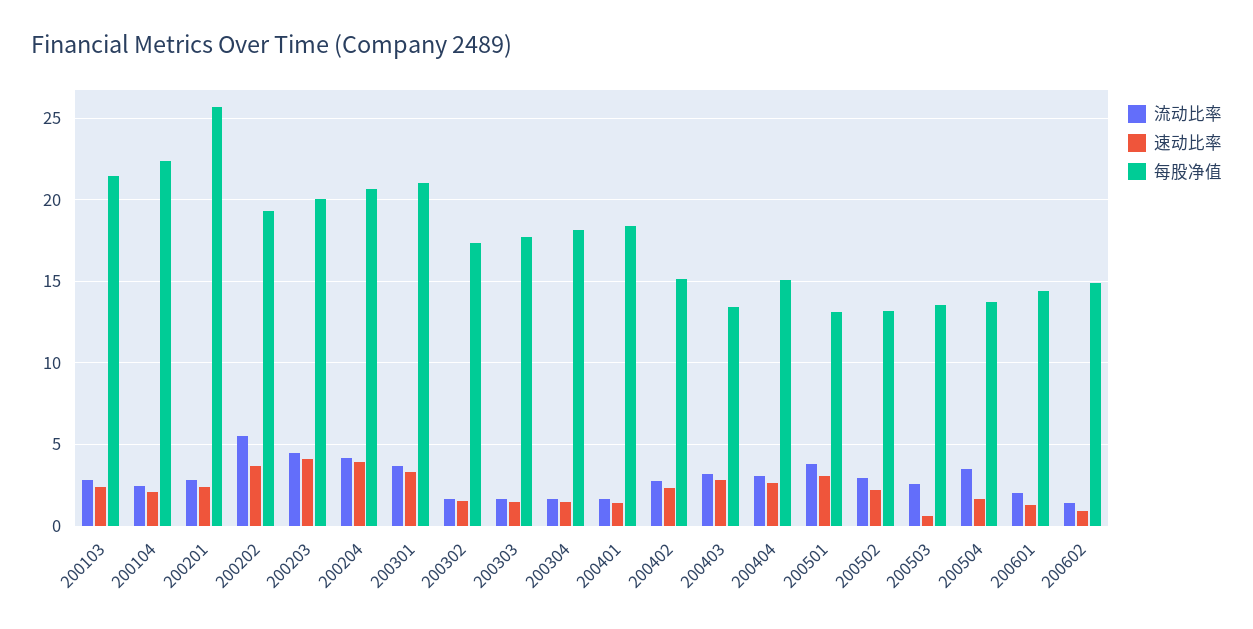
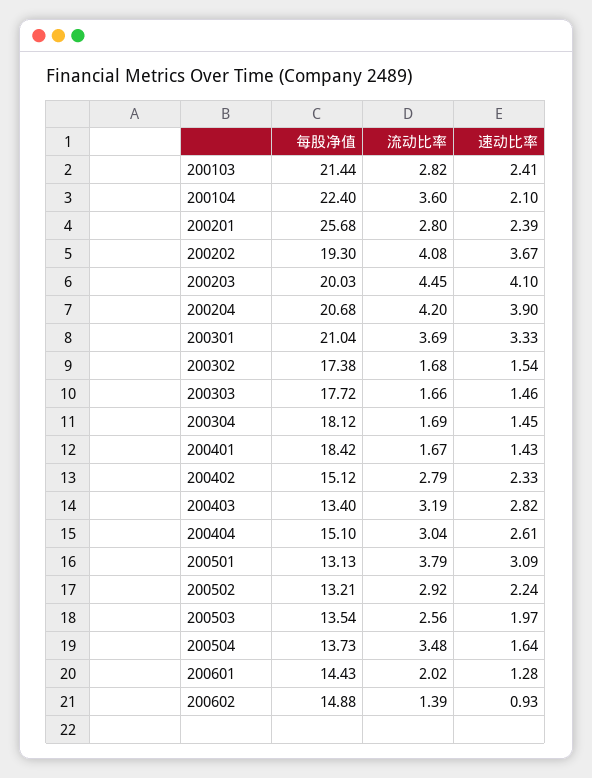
流动比率, 200104: 2.5 -> 3.6
流动比率, 200202: 5.5 -> 4.08
速动比率, 200503: 0.5 -> 1.97

